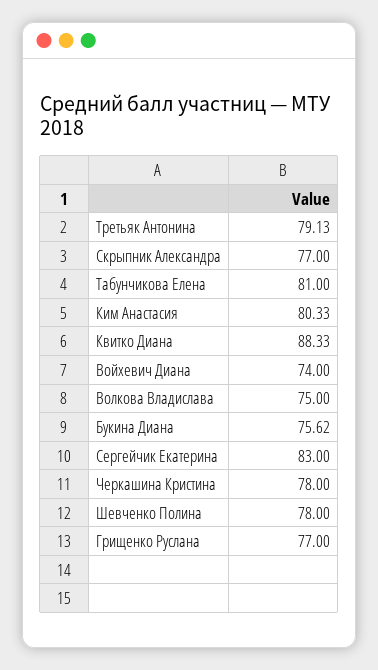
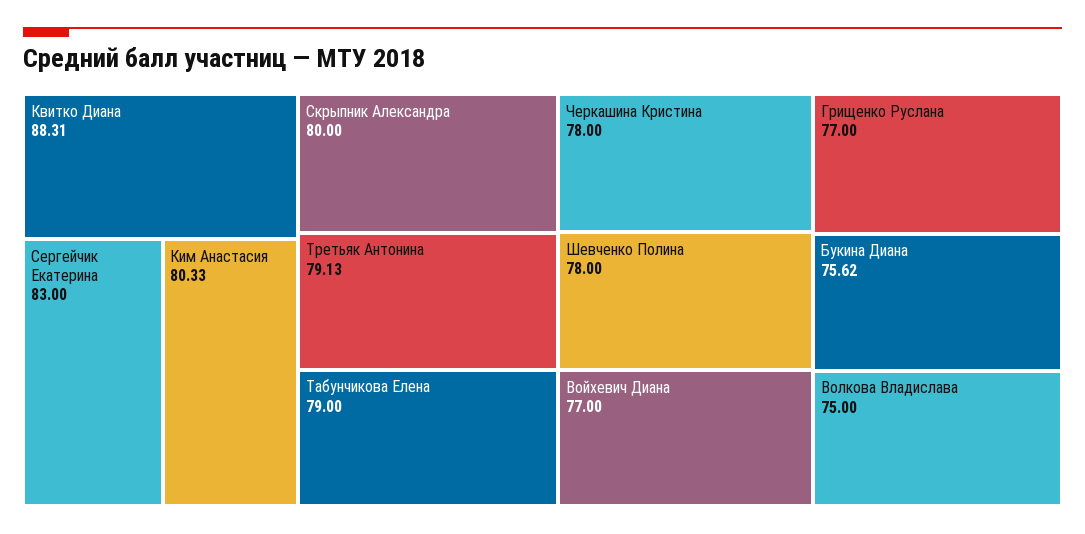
Скрыпник Александра: 77 -> 80
Табунчикова Елена: 81 -> 79
Квитко Диана: 88.33 -> 88.31
Войхевич Диана: 74 -> 77

